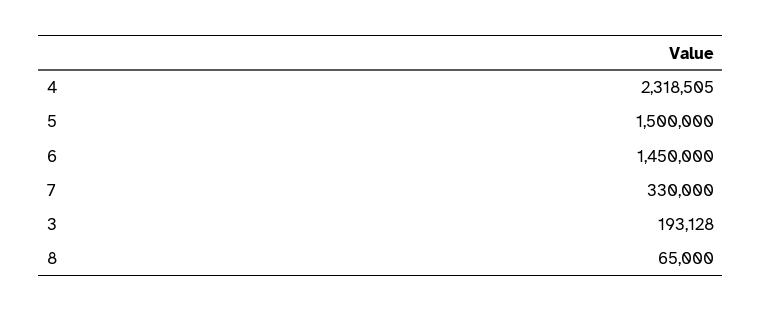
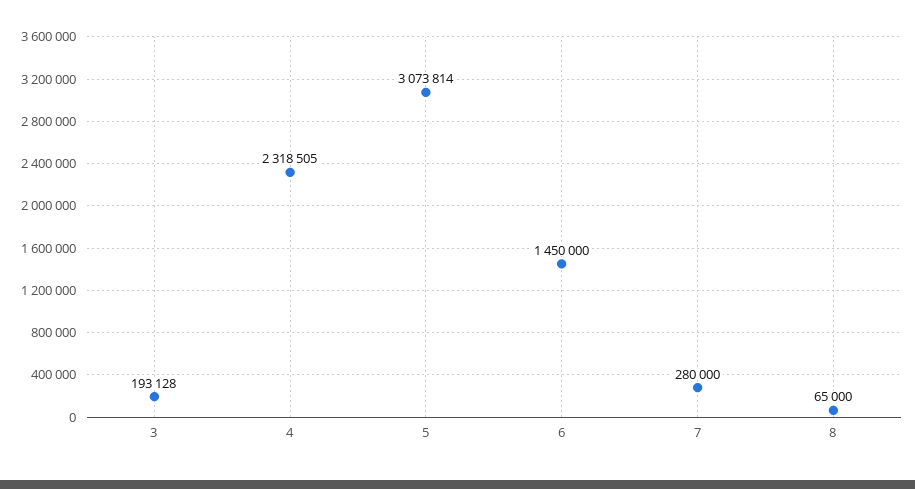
5: 1500000 -> 3073814
7: 330000 -> 280000

